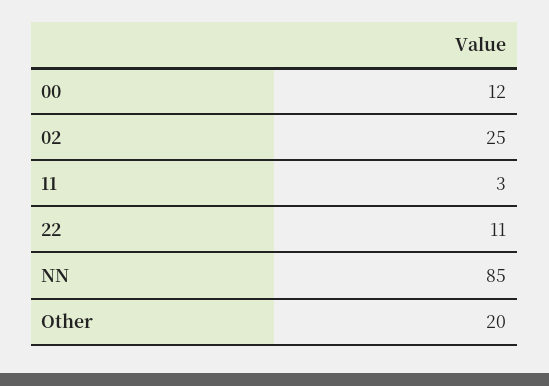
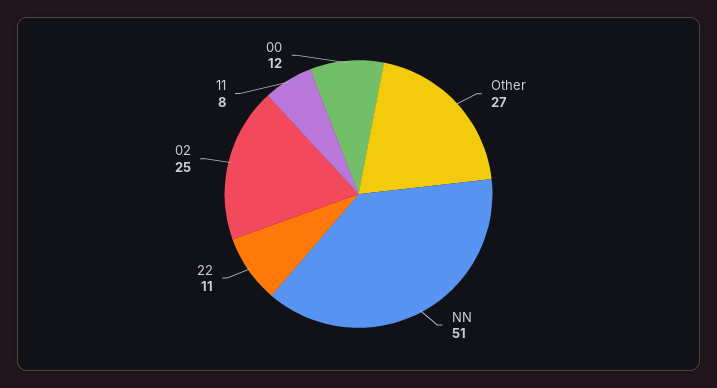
11: 3 -> 8
NN: 85 -> 51
Other: 20 -> 27

